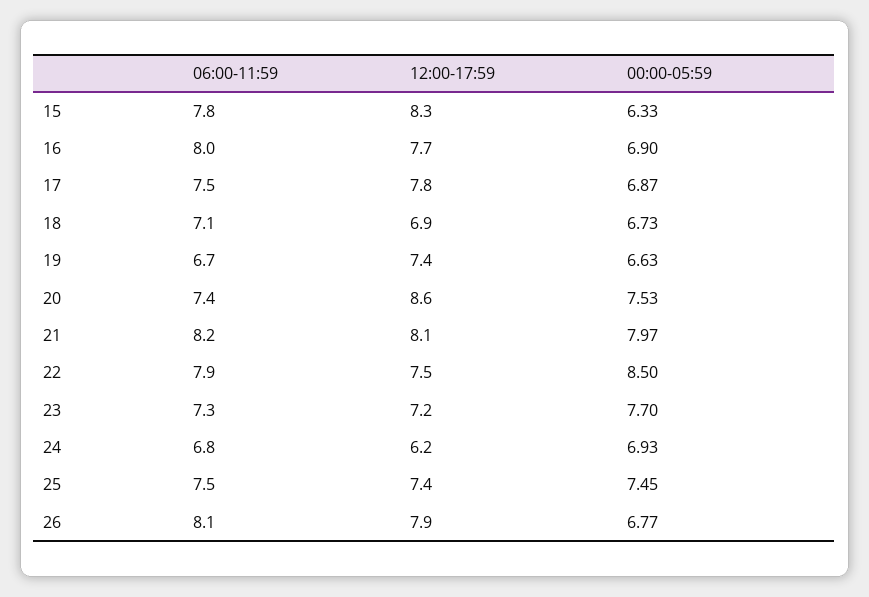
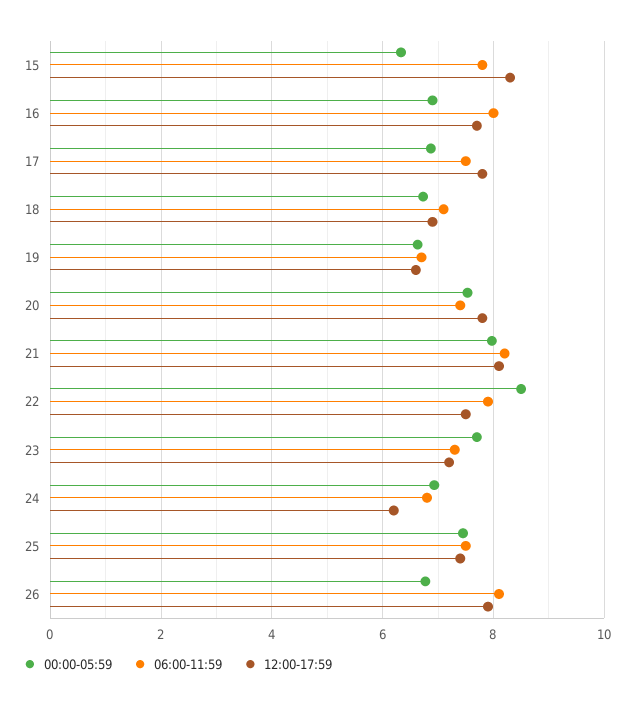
12:00-17:59, 19: 7.4 -> 6.6
12:00-17:59, 20: 8.6 -> 7.8

